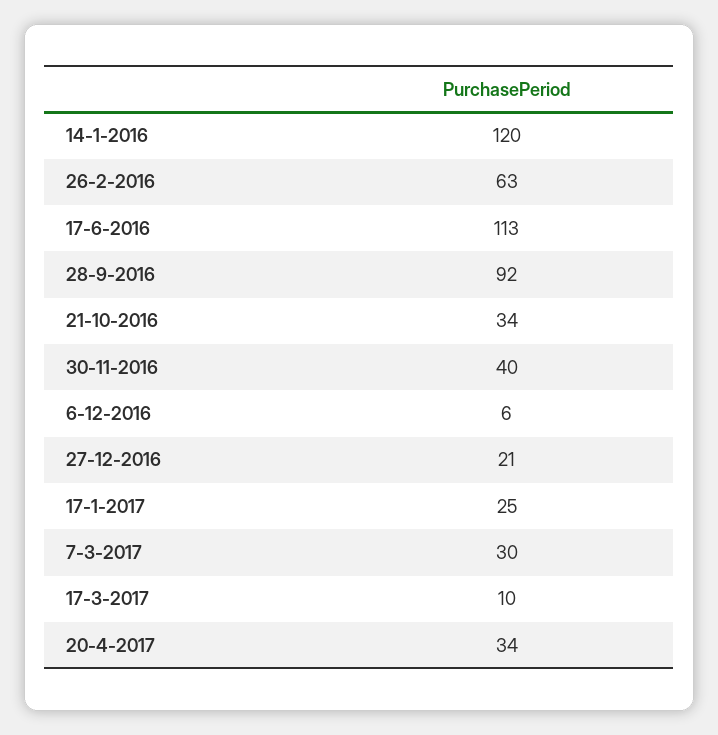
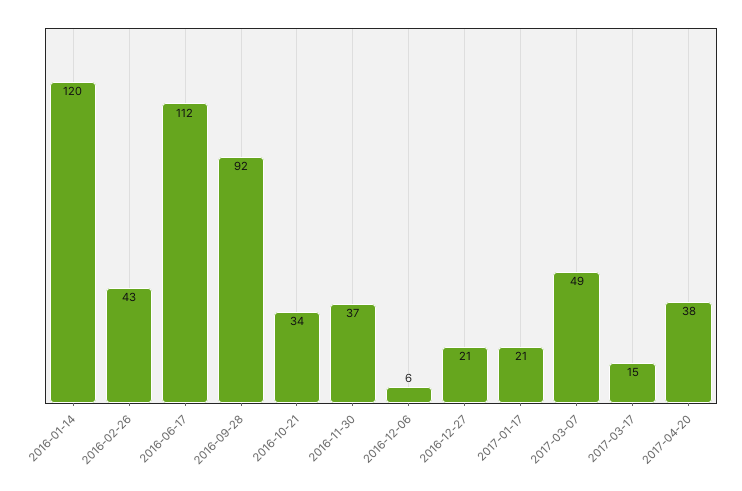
26-2-2016: 63 -> 43
17-6-2016: 113 -> 112
30-11-2016: 40 -> 37
17-1-2017: 25 -> 21
7-3-2017: 30 -> 49
17-3-2017: 10 -> 15
20-4-2017: 34 -> 38

